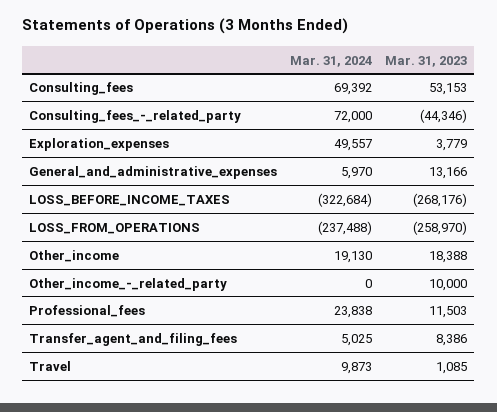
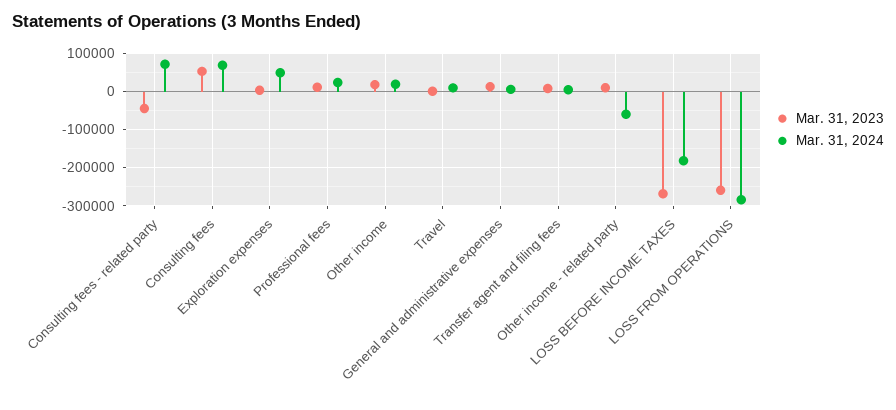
Mar. 31, 2024, LOSS_BEFORE_INCOME_TAXES: -322684 -> -180000
Mar. 31, 2024, LOSS_FROM_OPERATIONS: -237488 -> -280000
Mar. 31, 2024, Other_income_-_related_party: 0 -> -60000

